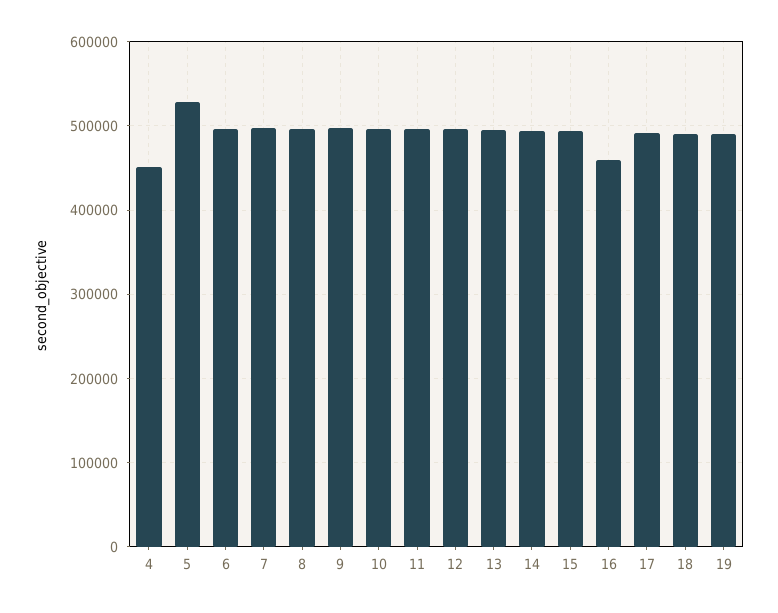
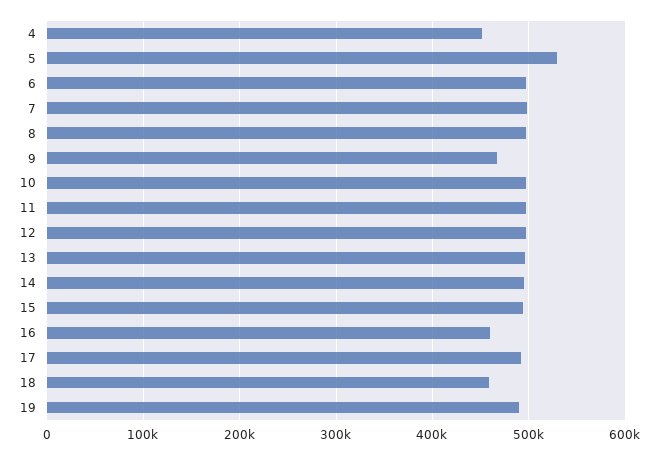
9: 500000 -> 470000
18: 490000 -> 460000

